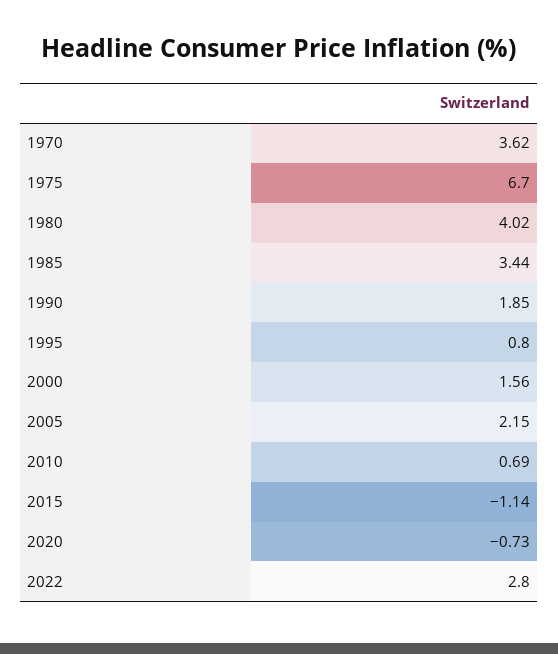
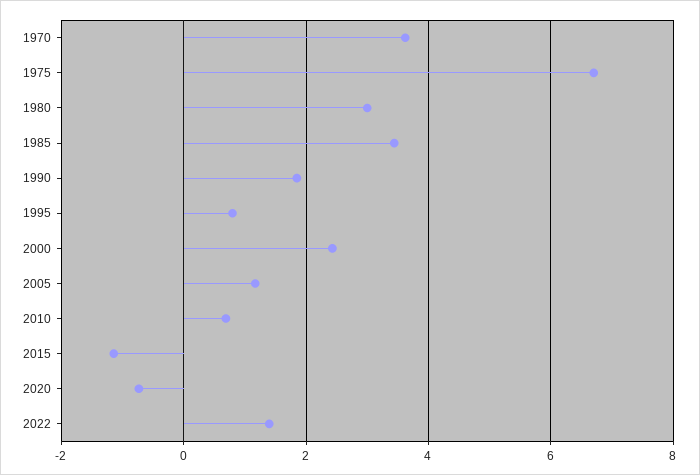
1980: 4.02 -> 3
2000: 1.56 -> 2.4
2005: 2.15 -> 1.2
2022: 2.8 -> 1.4

